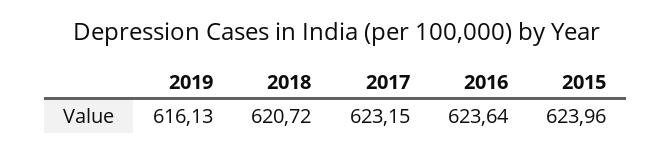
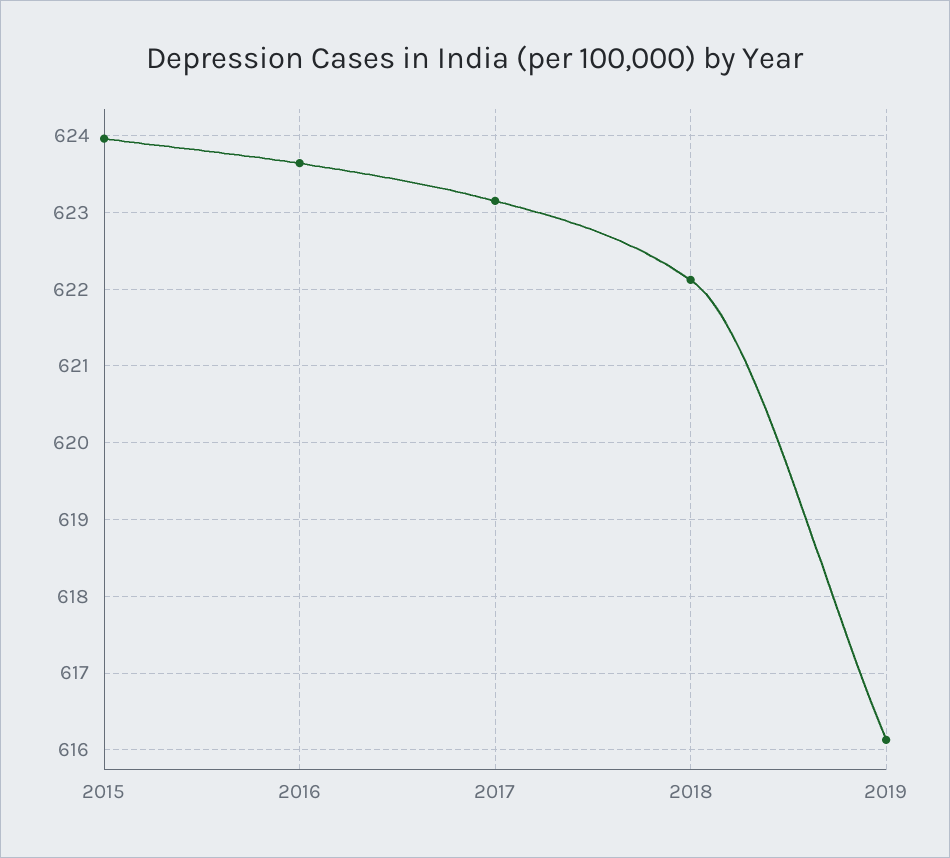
2018: 620.72 -> 622.1

